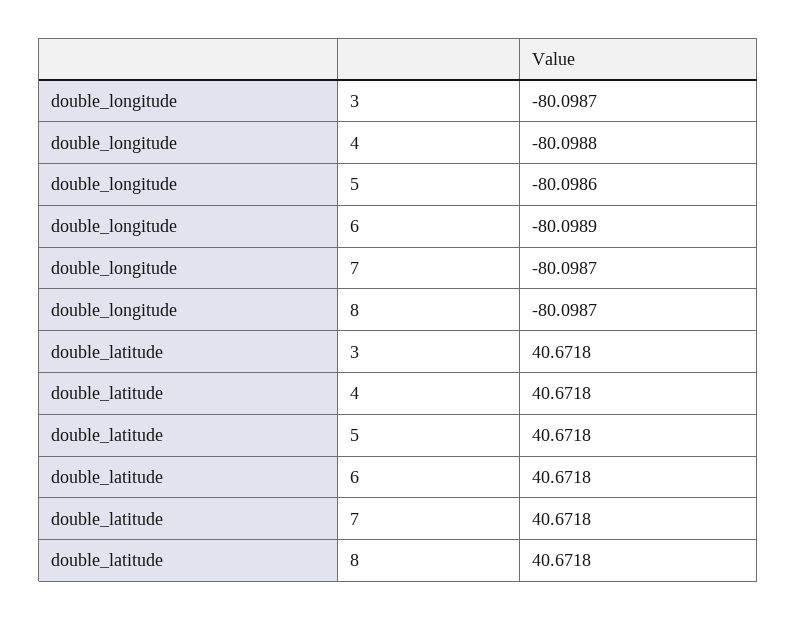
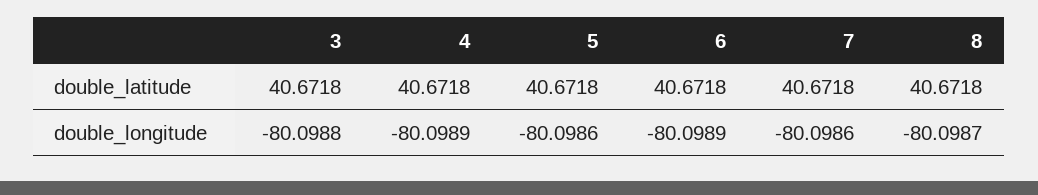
double_longitude, 3: -80.0987 -> -80.0988
double_longitude, 4: -80.0988 -> -80.0989
double_longitude, 7: -80.0987 -> -80.0986

